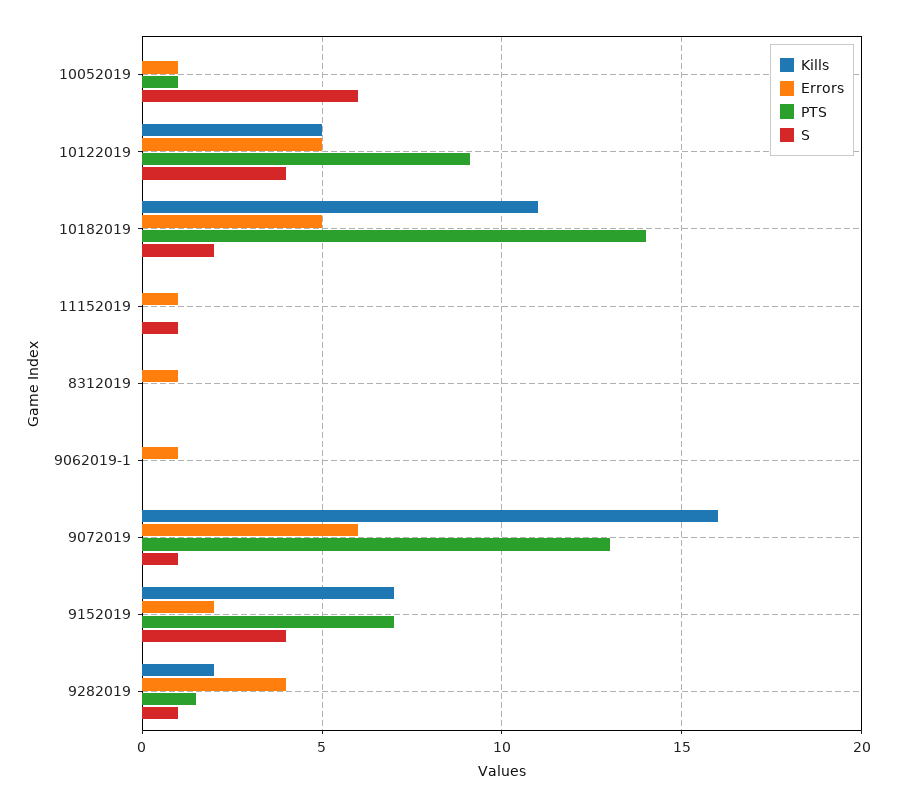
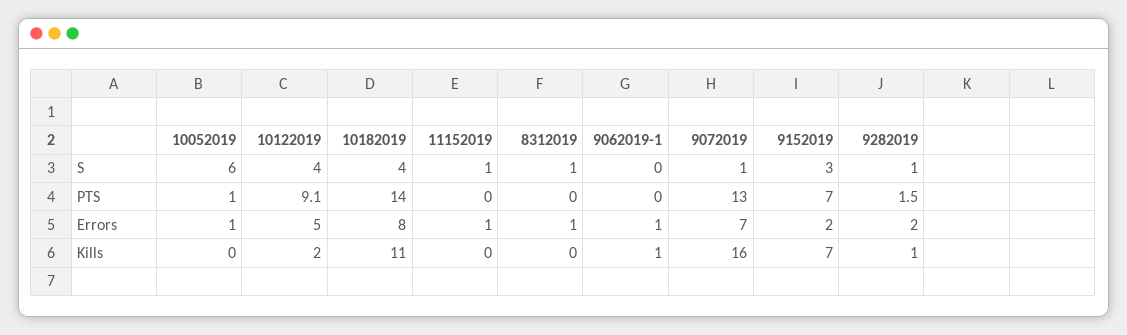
Kills, 10122019: 5 -> 2
Errors, 10182019: 5 -> 8
S, 10182019: 2 -> 4
S, 8312019: 0 -> 1
Kills, 9062019-1: 0 -> 1
Errors, 9072019: 6 -> 7
S, 9152019: 4 -> 3
Kills, 9282019: 2 -> 1
Errors, 9282019: 4 -> 2

